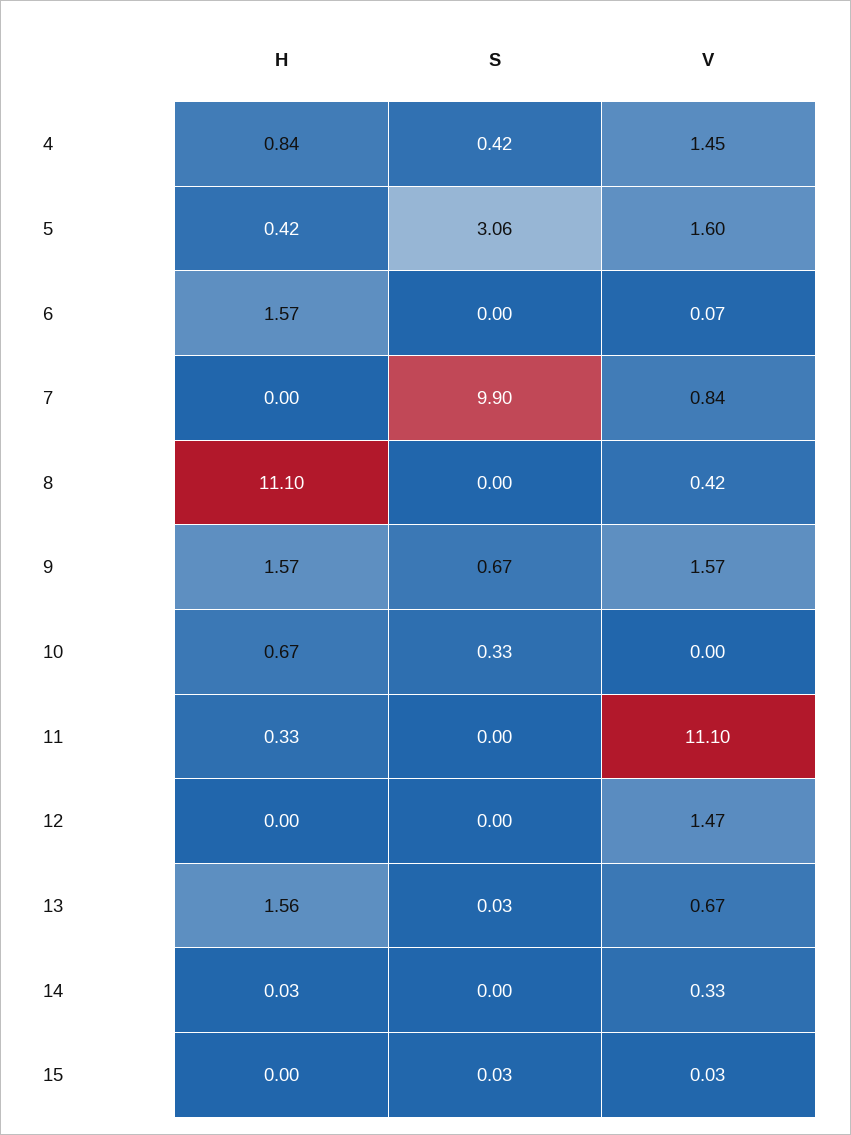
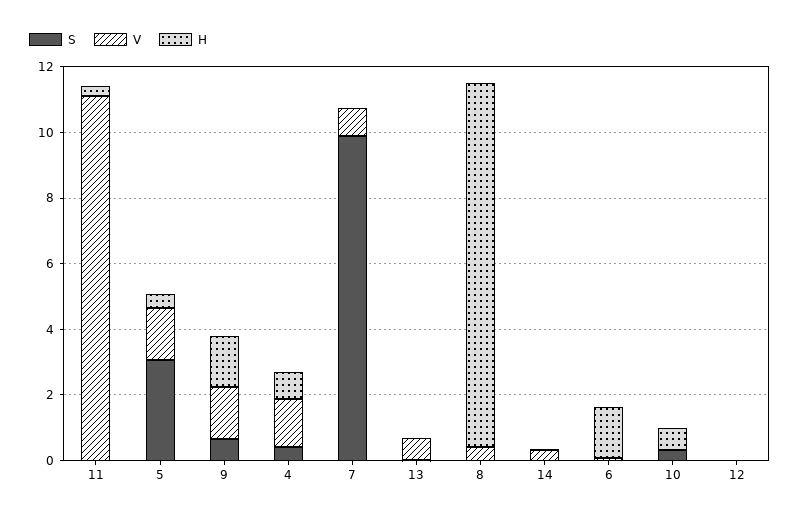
V, 12: 1.47 -> 0
H, 13: 1.56 -> 0
H, 15: 0 -> none
S, 15: 0.03 -> none
V, 15: 0.03 -> none

